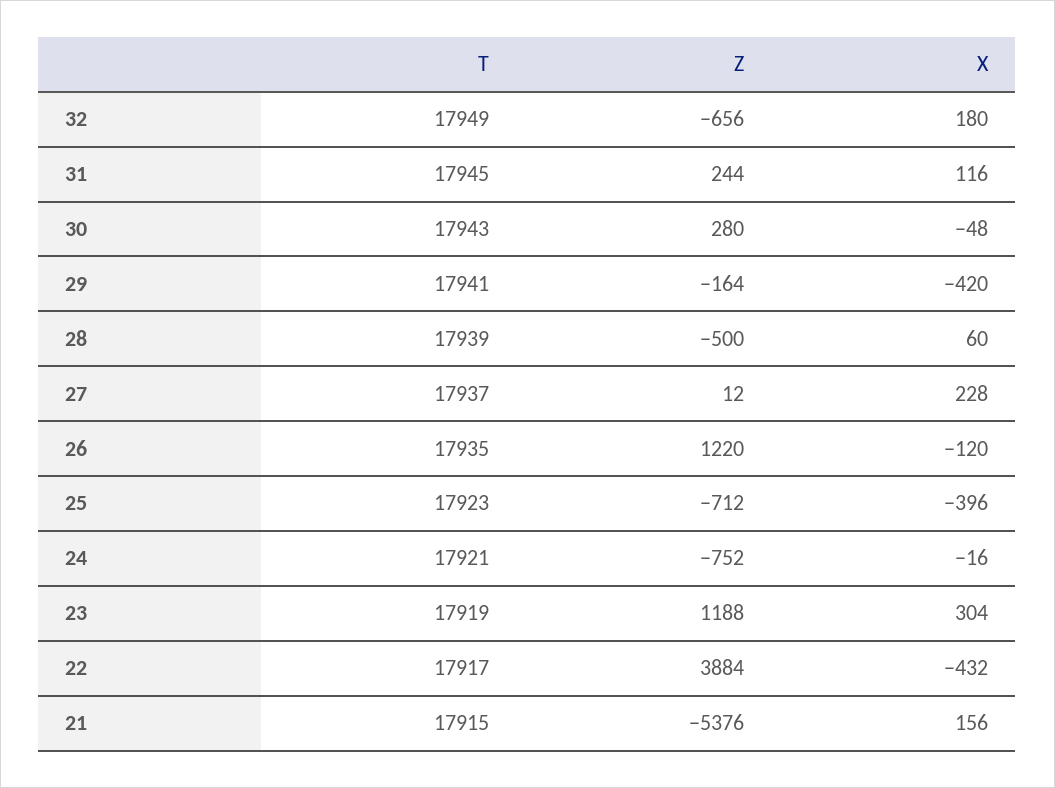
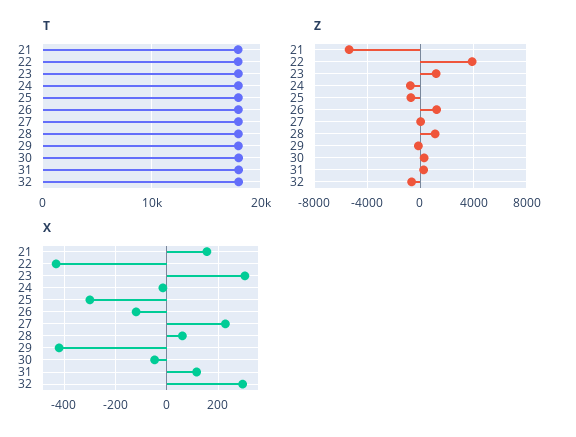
X, 32: 180 -> 300
Z, 28: -500 -> 1000
X, 25: -396 -> -300

